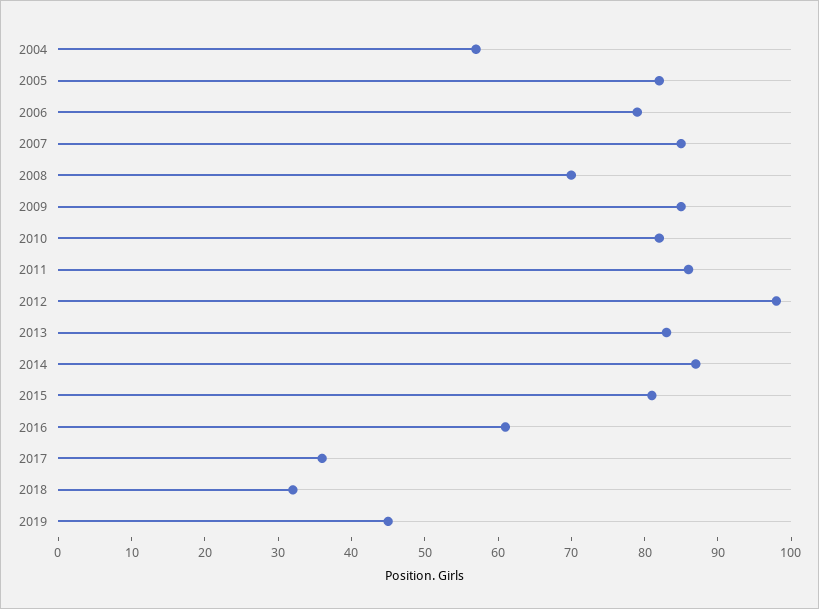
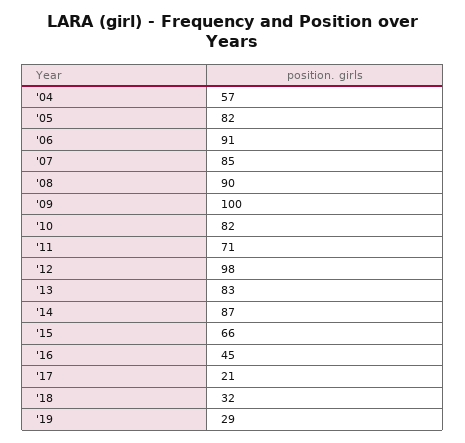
2006: 80 -> 91
2008: 70 -> 90
2009: 85 -> 100
2011: 85 -> 71
2015: 80 -> 66
2016: 60 -> 45
2017: 35 -> 21
2019: 45 -> 29

